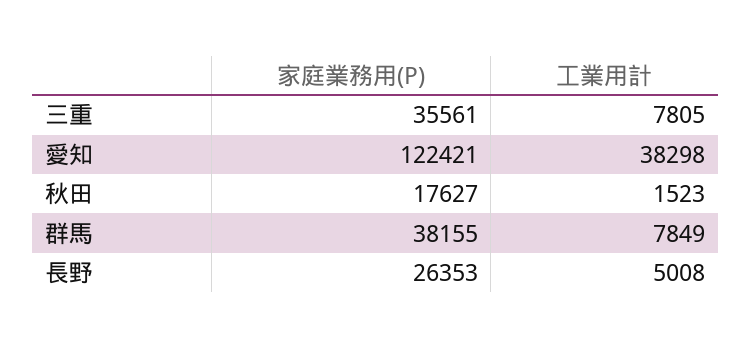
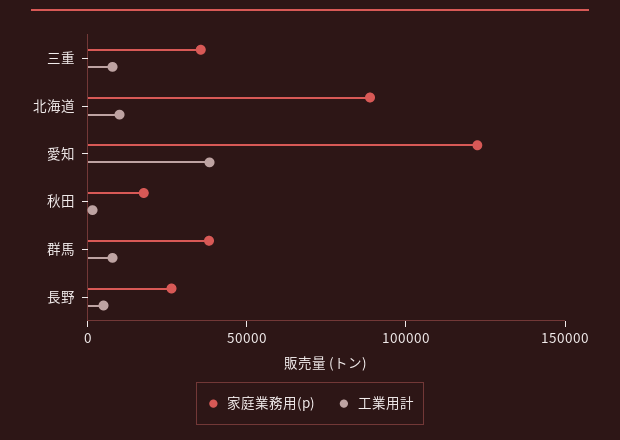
家庭業務用(P), 北海道: none -> 90000
工業用計, 北海道: none -> 10000

